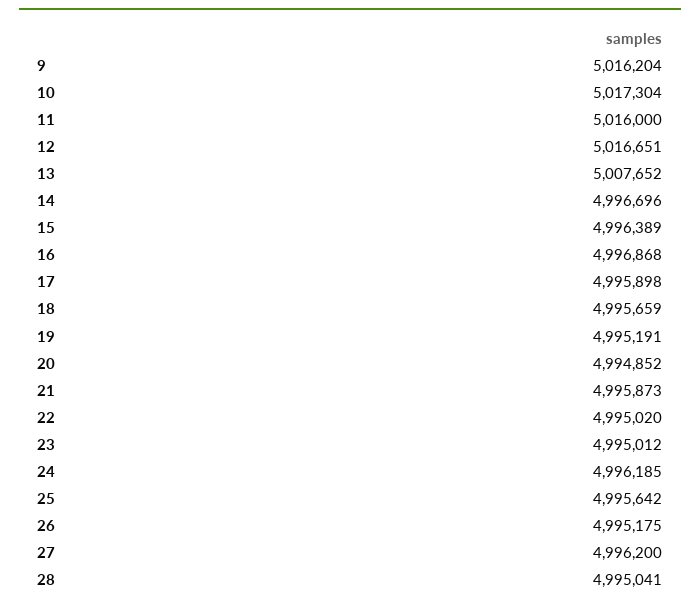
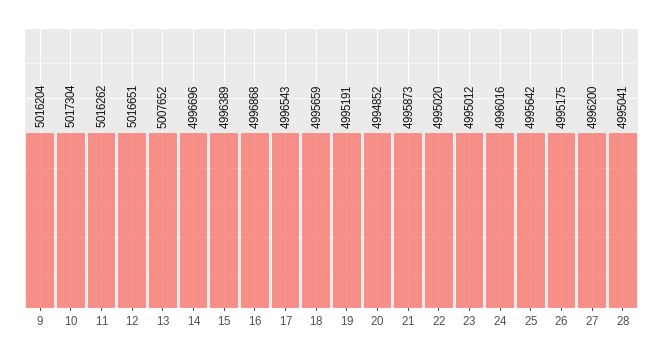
11: 5016000 -> 5016262
17: 4995898 -> 4996543
24: 4996185 -> 4996016

